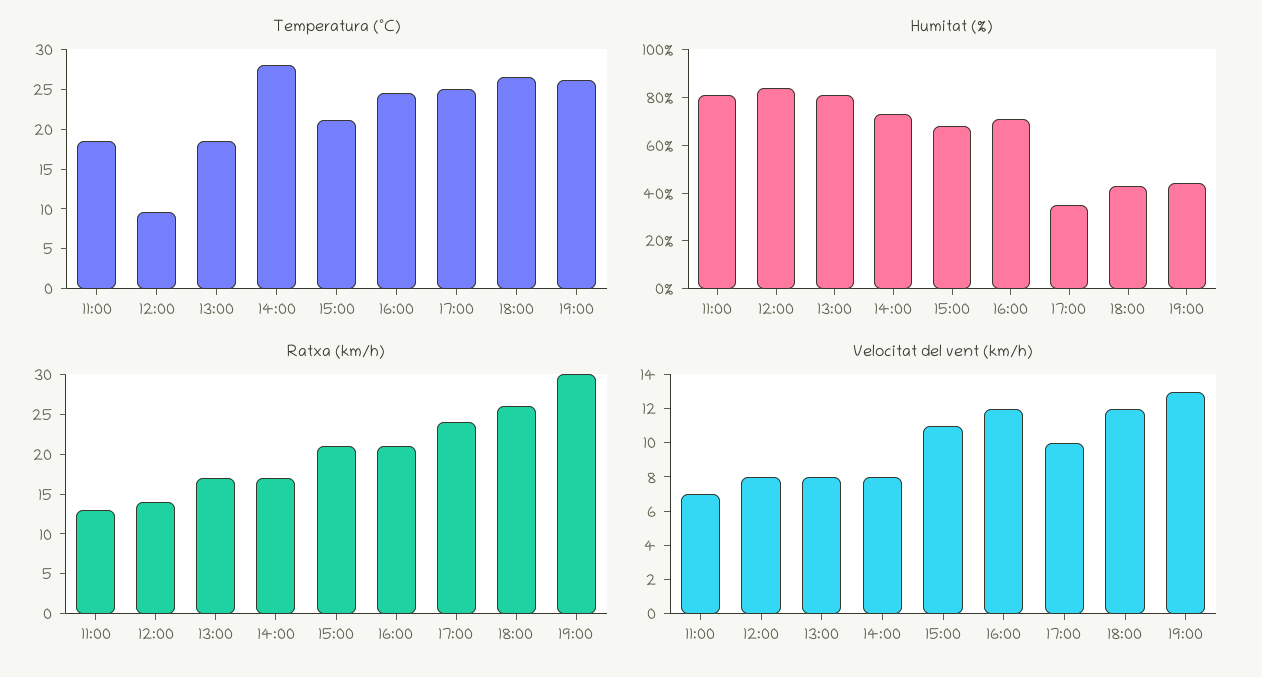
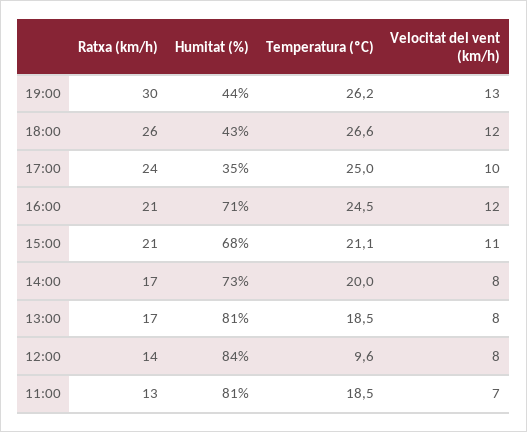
Temperatura (ºC), 14:00: 27.5 -> 20

